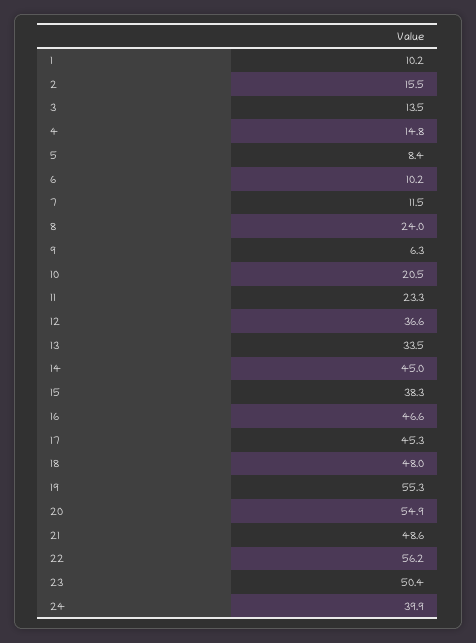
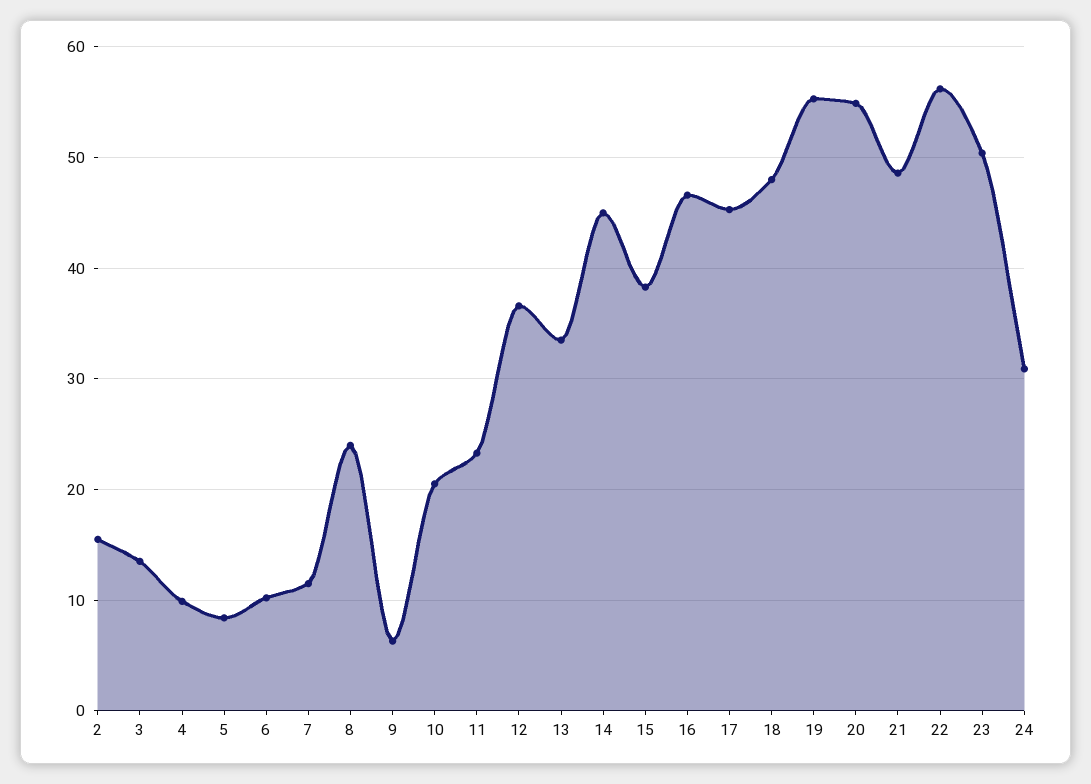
1: 10.2 -> none
4: 14.8 -> 10
24: 39.9 -> 31

